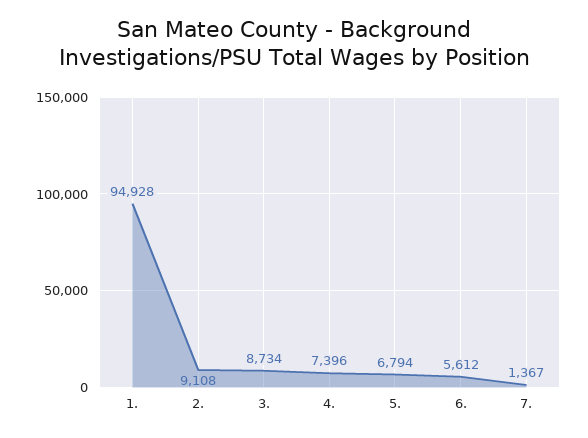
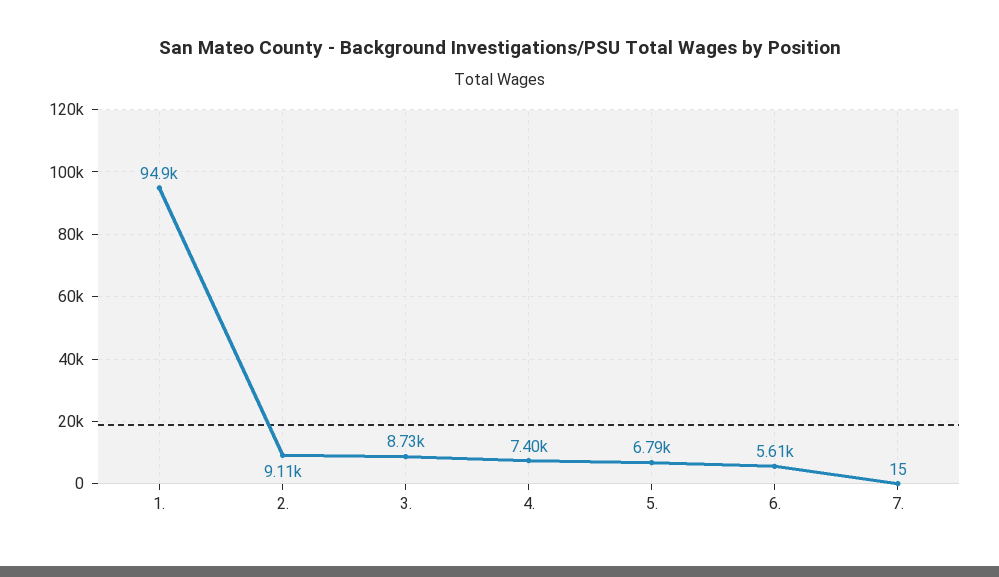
7.: 1367 -> 15

